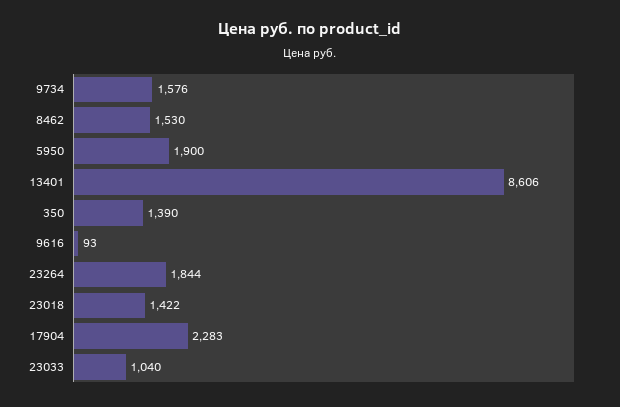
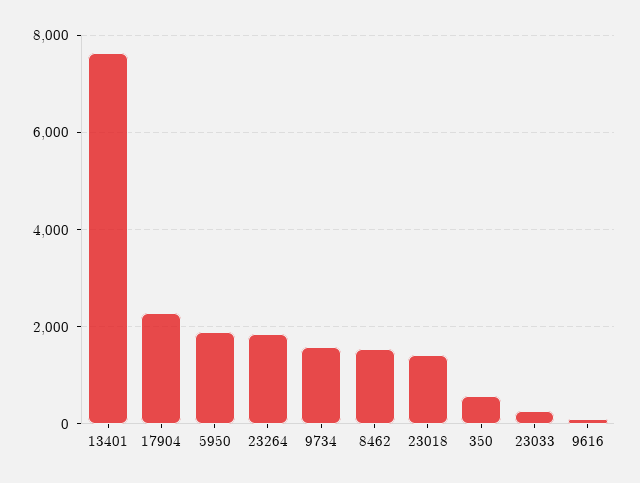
13401: 8606 -> 7600
350: 1390 -> 600
23033: 1040 -> 200

